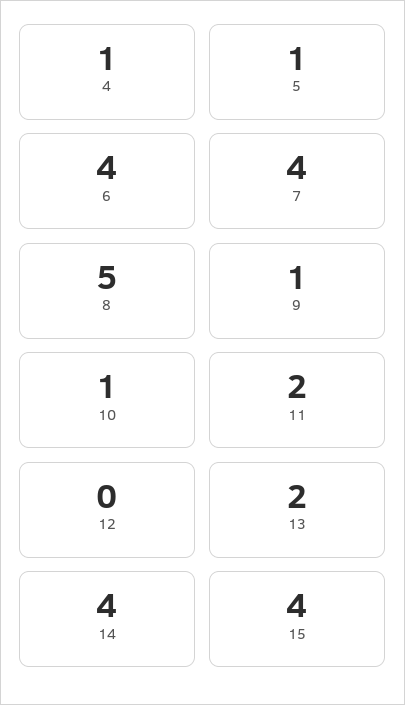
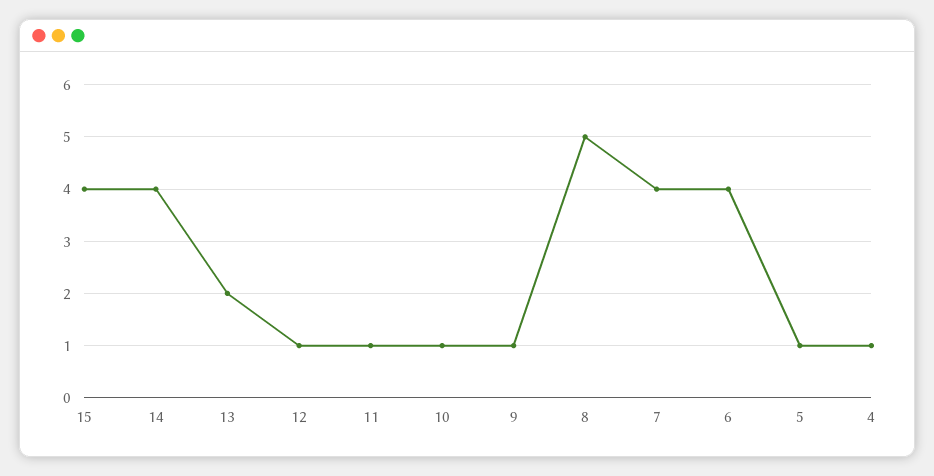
11: 2 -> 1
12: 0 -> 1

